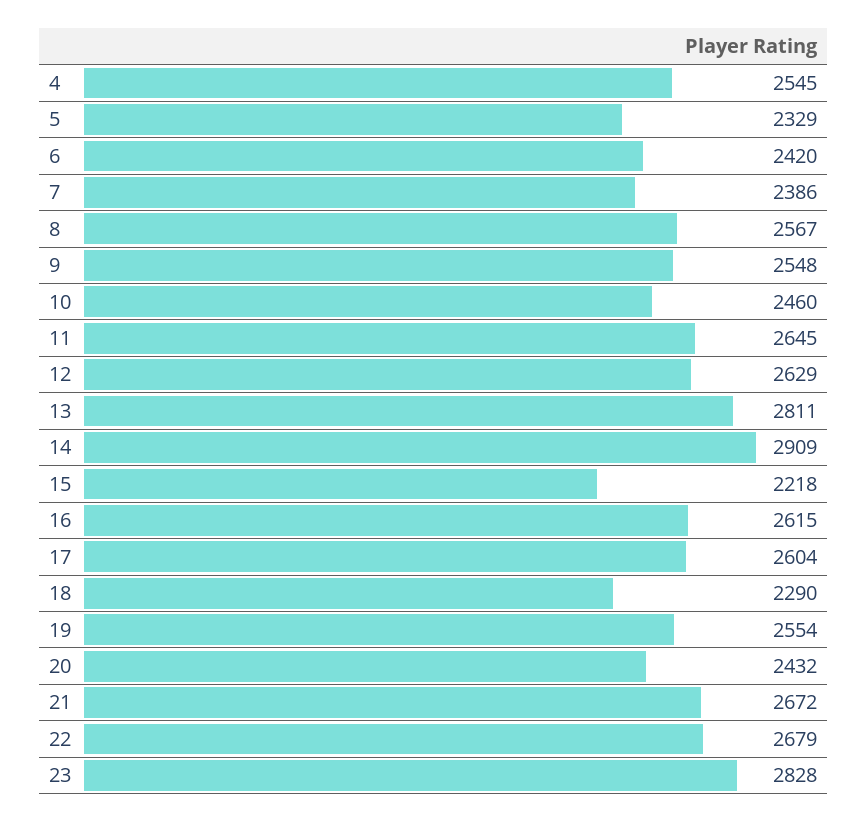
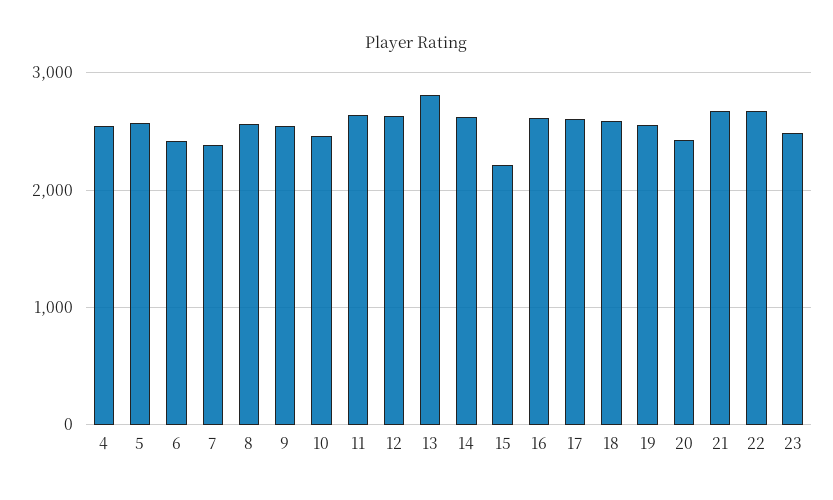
5: 2329 -> 2600
14: 2909 -> 2600
18: 2290 -> 2600
23: 2828 -> 2500

